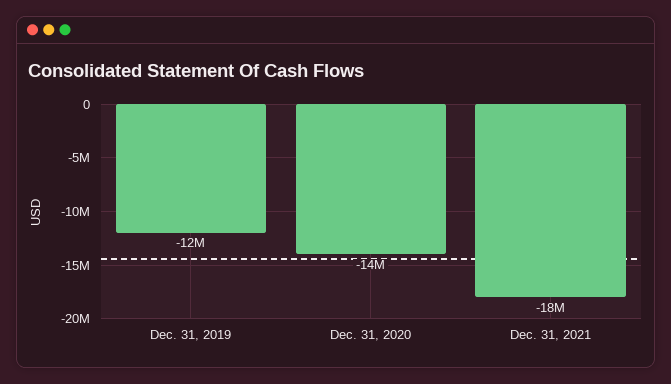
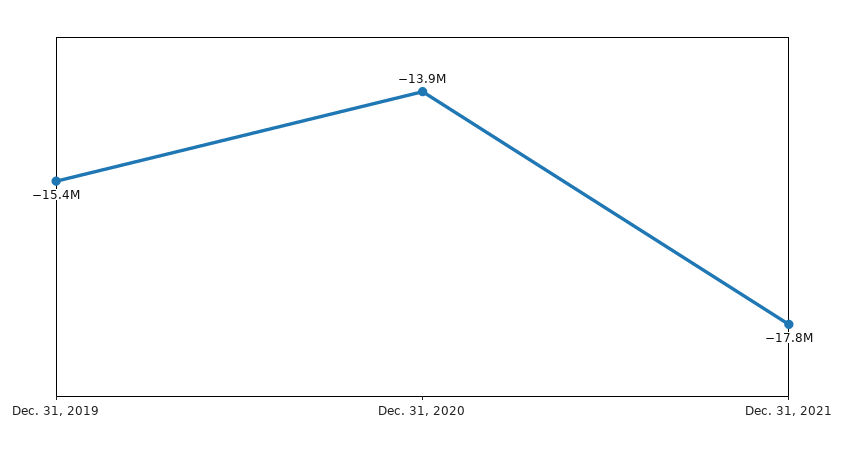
Dec. 31, 2019: -12000000 -> -15400000

